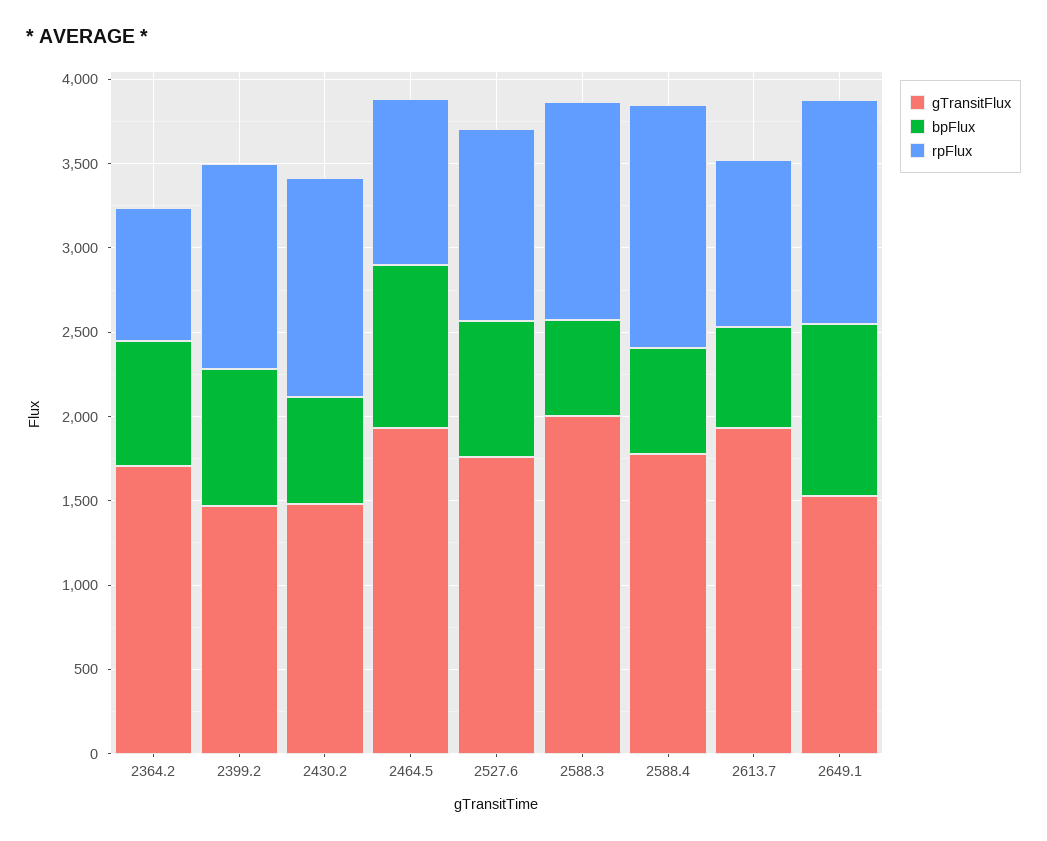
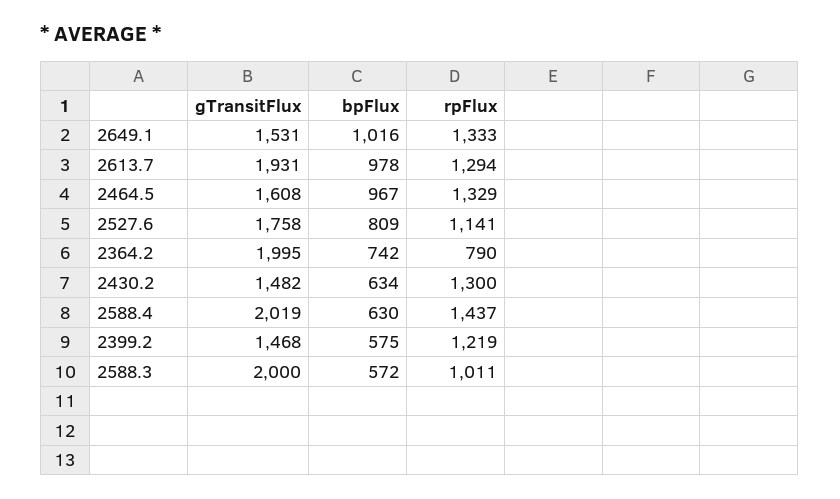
gTransitFlux, 2364.2: 1700 -> 1995
bpFlux, 2399.2: 800 -> 575
gTransitFlux, 2464.5: 1900 -> 1608
rpFlux, 2464.5: 1000 -> 1329
rpFlux, 2588.3: 1300 -> 1011
gTransitFlux, 2588.4: 1800 -> 2019
bpFlux, 2613.7: 600 -> 978
rpFlux, 2613.7: 1000 -> 1294

